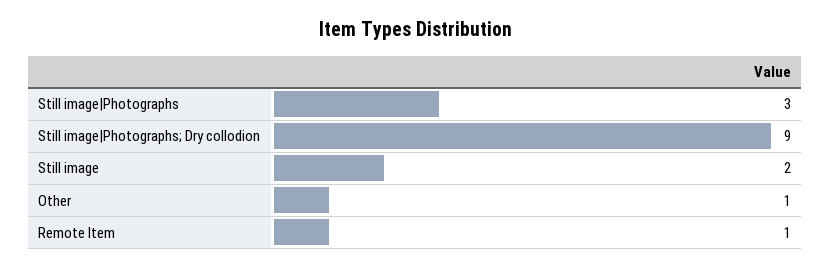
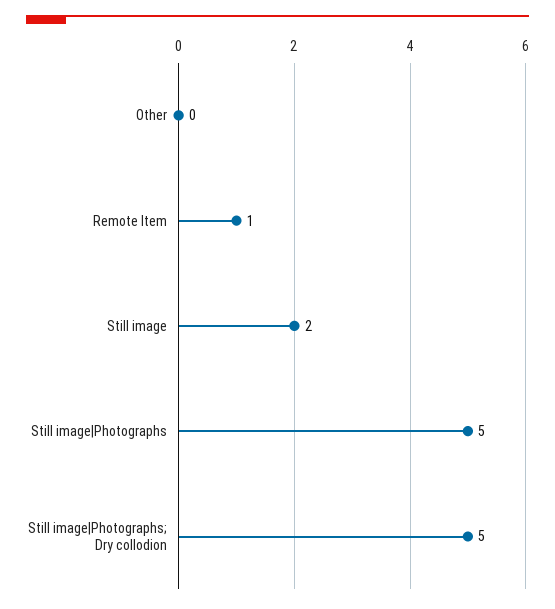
Still image|Photographs: 3 -> 5
Still image|Photographs; Dry collodion: 9 -> 5
Other: 1 -> 0

